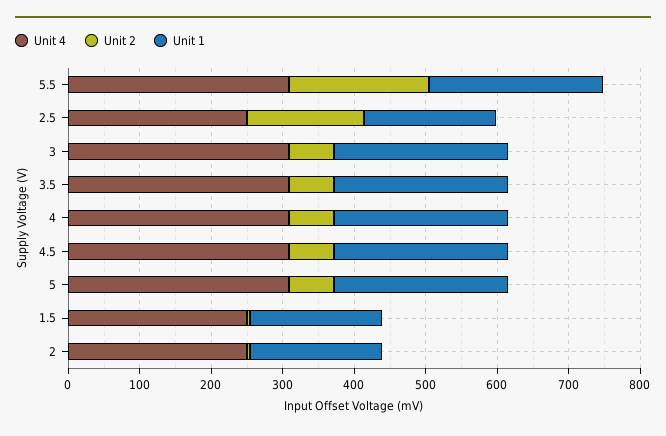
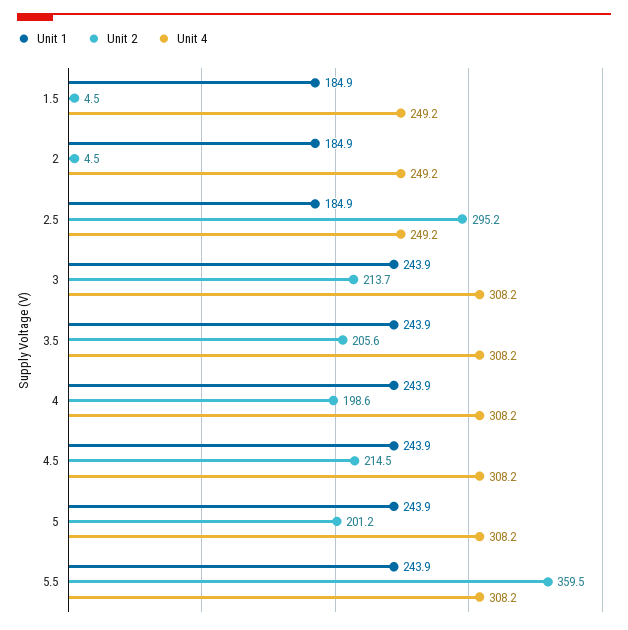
Unit 2, 5.5: 200 -> 359.5
Unit 2, 2.5: 160 -> 295.2
Unit 2, 3: 60 -> 213.7
Unit 2, 3.5: 60 -> 205.6
Unit 2, 4: 60 -> 198.6
Unit 2, 4.5: 60 -> 214.5
Unit 2, 5: 60 -> 201.2

